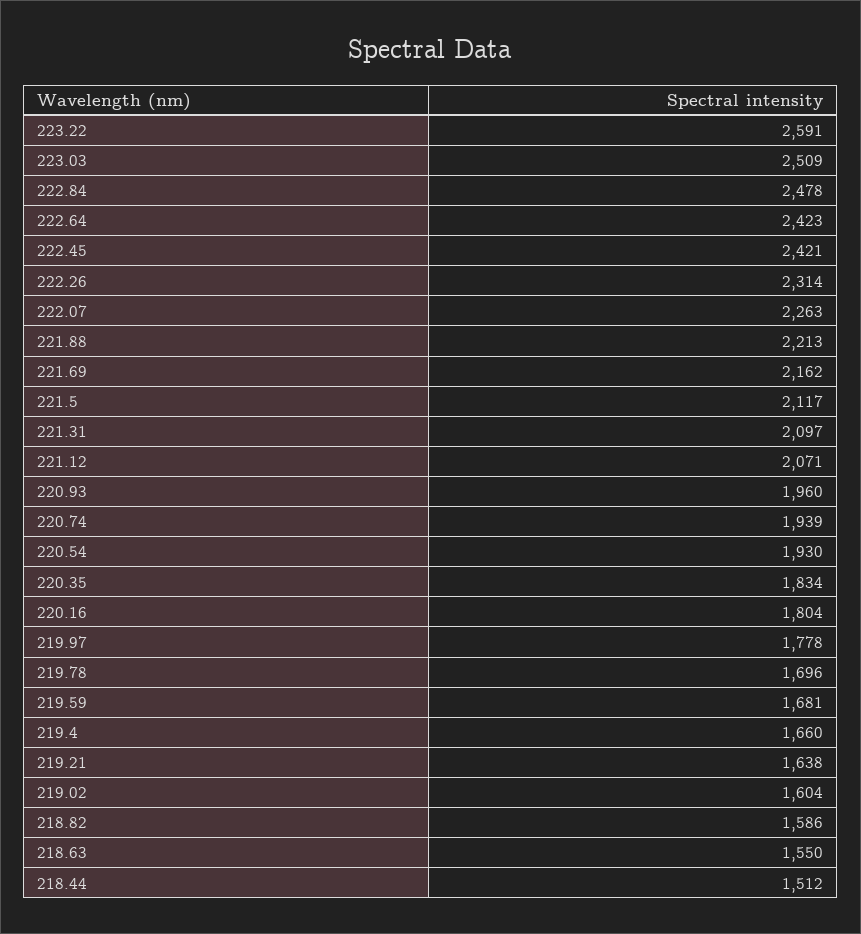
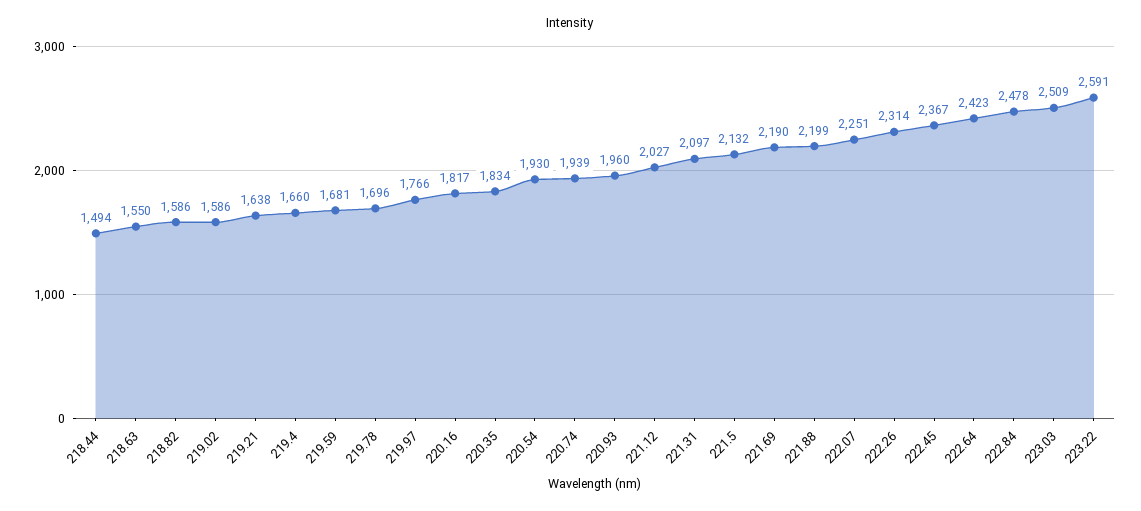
222.45: 2421 -> 2367
222.07: 2263 -> 2251
221.88: 2213 -> 2199
221.69: 2162 -> 2190
221.5: 2117 -> 2132
221.12: 2071 -> 2027
220.16: 1804 -> 1817
219.97: 1778 -> 1766
219.02: 1604 -> 1586
218.44: 1512 -> 1494

